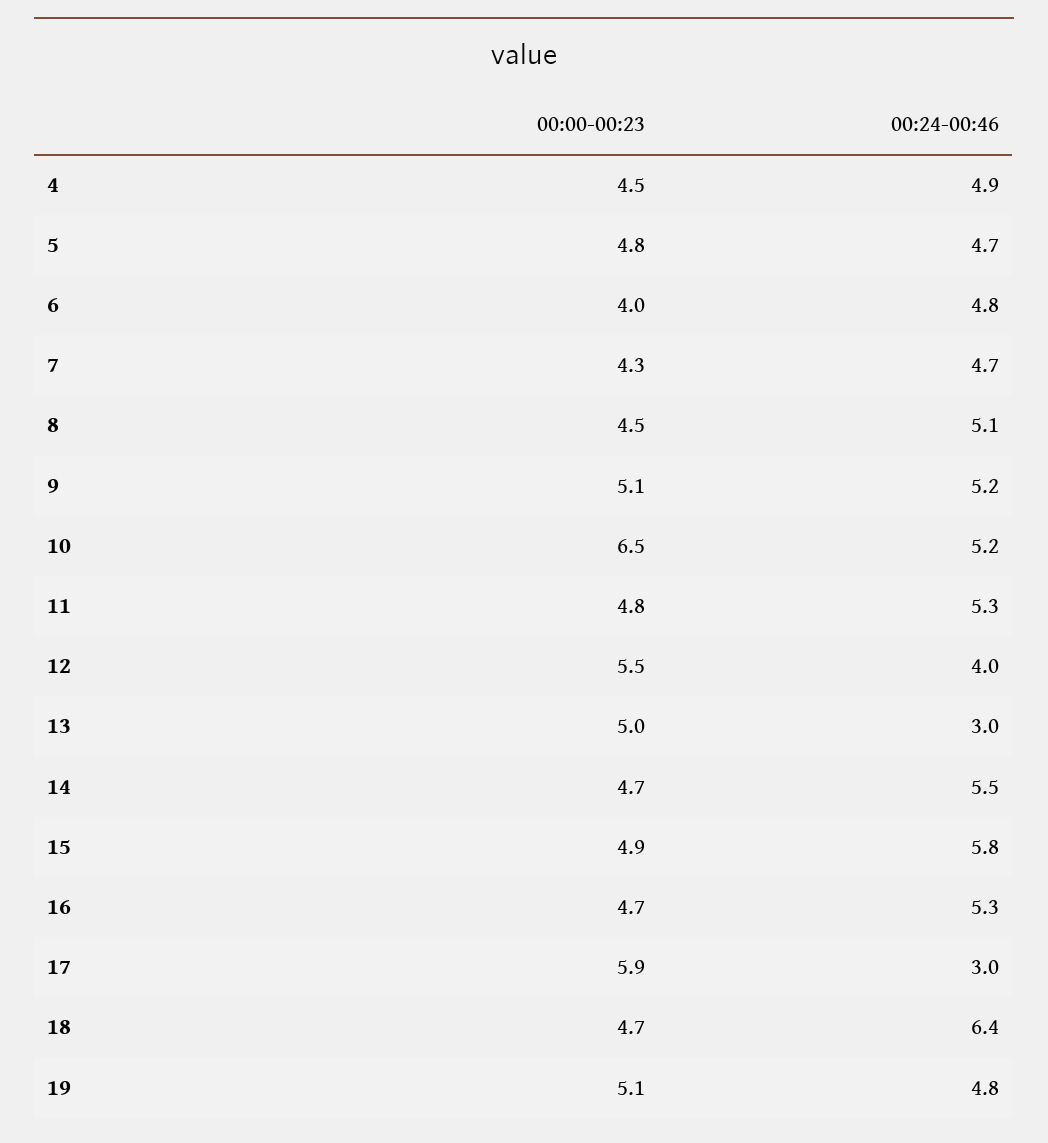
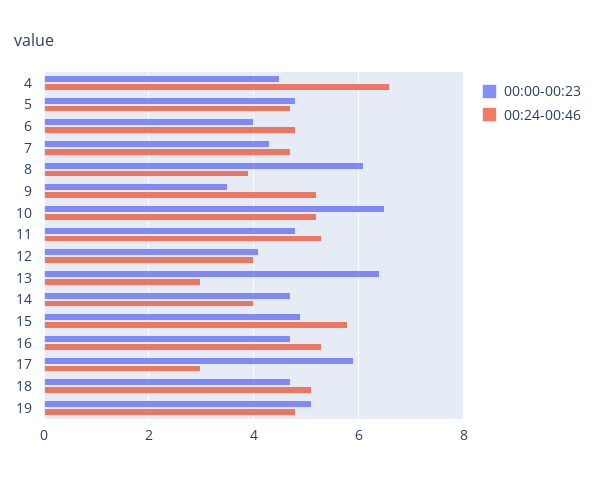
00:24-00:46, 4: 4.9 -> 6.5
00:00-00:23, 8: 4.5 -> 6
00:24-00:46, 8: 5.1 -> 4
00:00-00:23, 9: 5.1 -> 3.5
00:00-00:23, 12: 5.5 -> 4
00:00-00:23, 13: 5 -> 6.5
00:24-00:46, 14: 5.5 -> 4
00:24-00:46, 18: 6.4 -> 5

